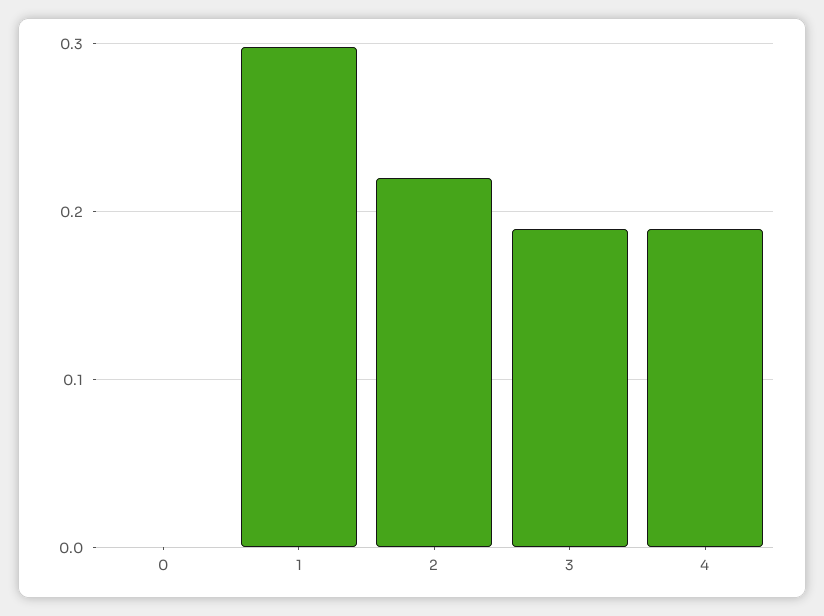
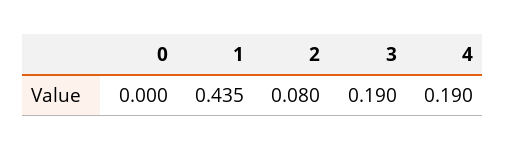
1: 0.3 -> 0.435
2: 0.22 -> 0.08

